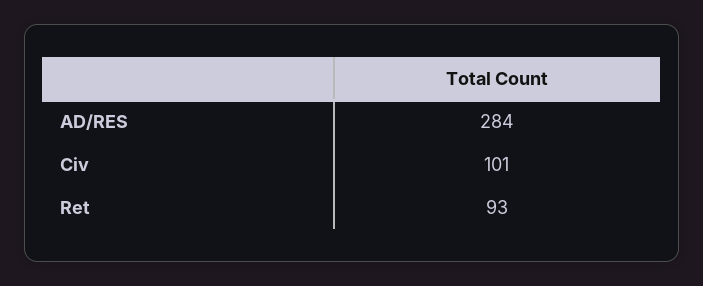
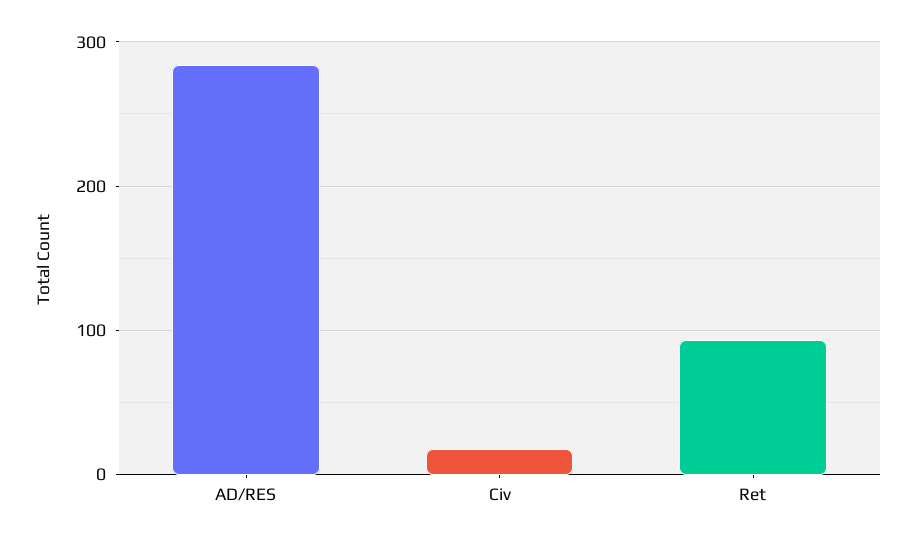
Civ: 101 -> 20

